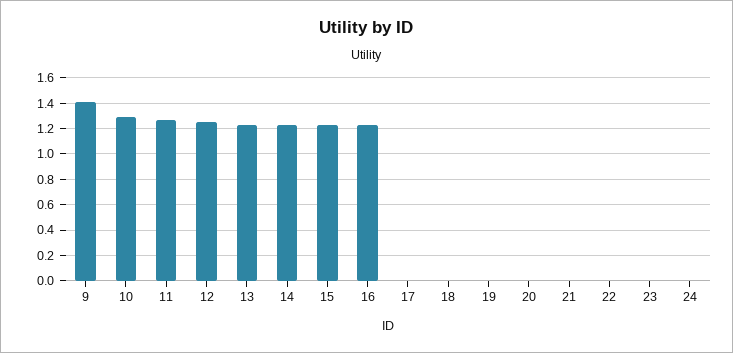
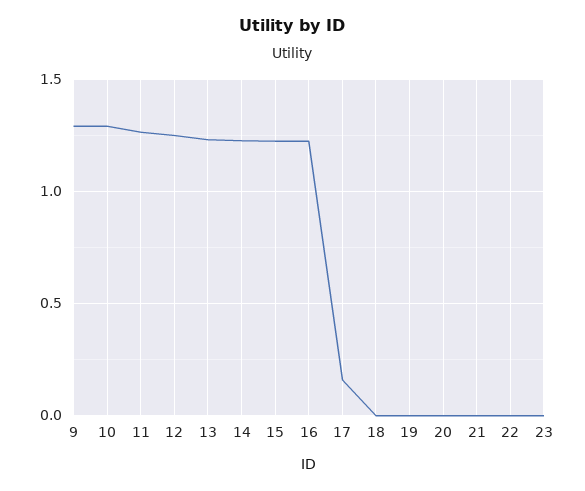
9: 1.4 -> 1.3
17: 0 -> 0.15
24: 0 -> none

